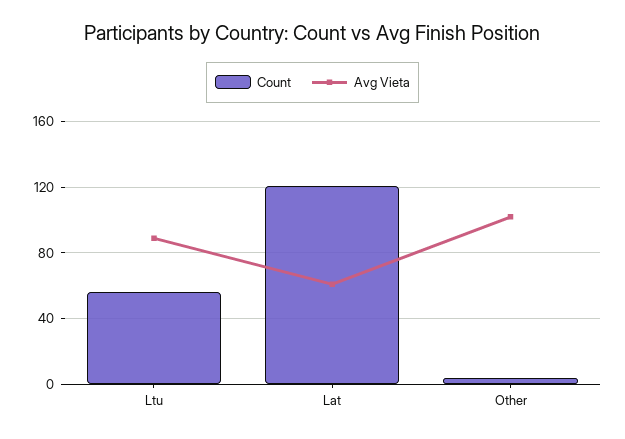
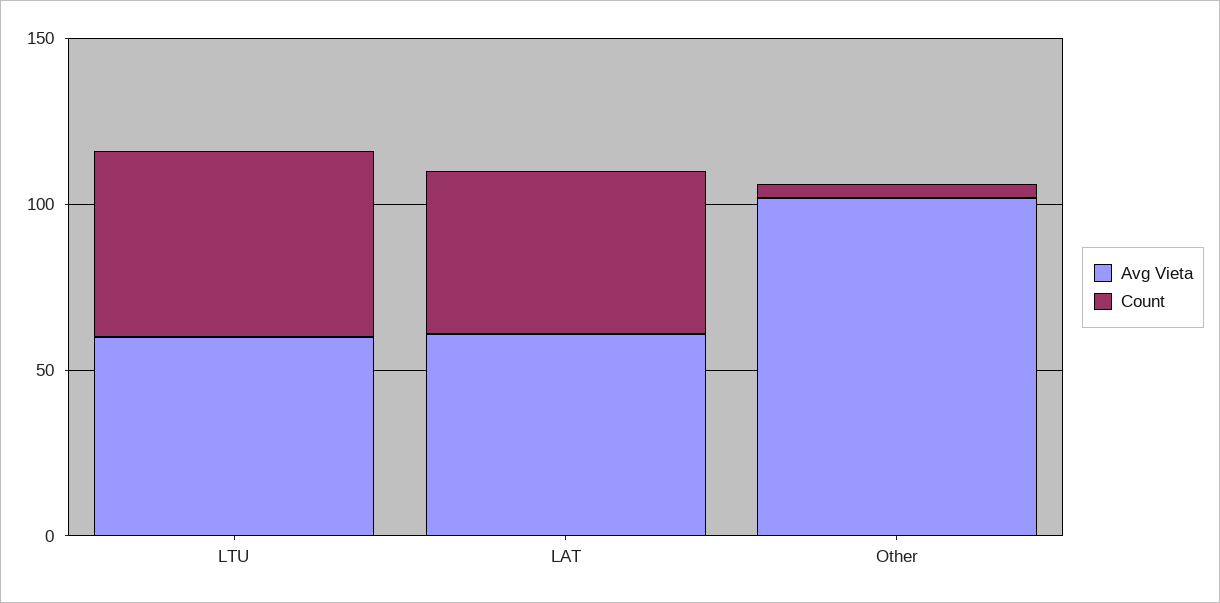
Avg Vieta, Ltu: 90 -> 60
Count, Lat: 120 -> 50

